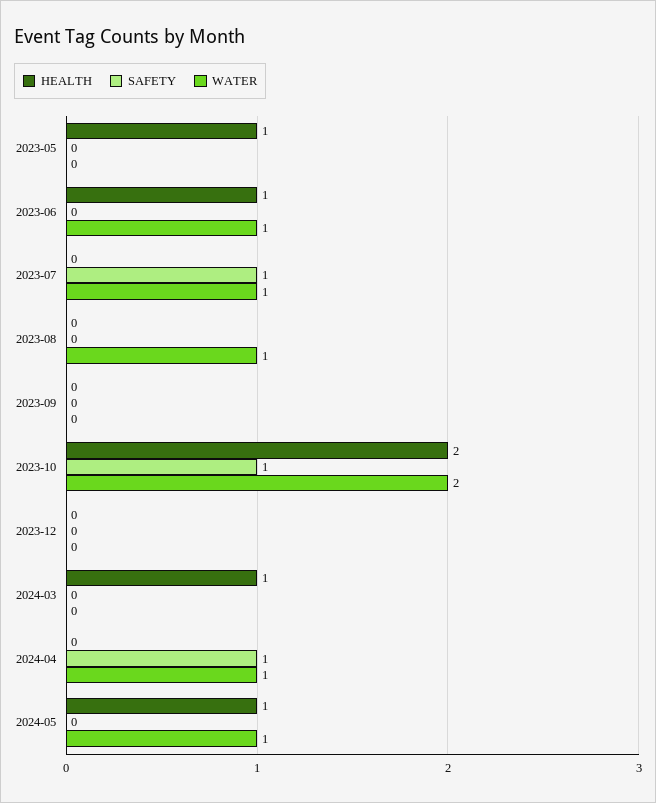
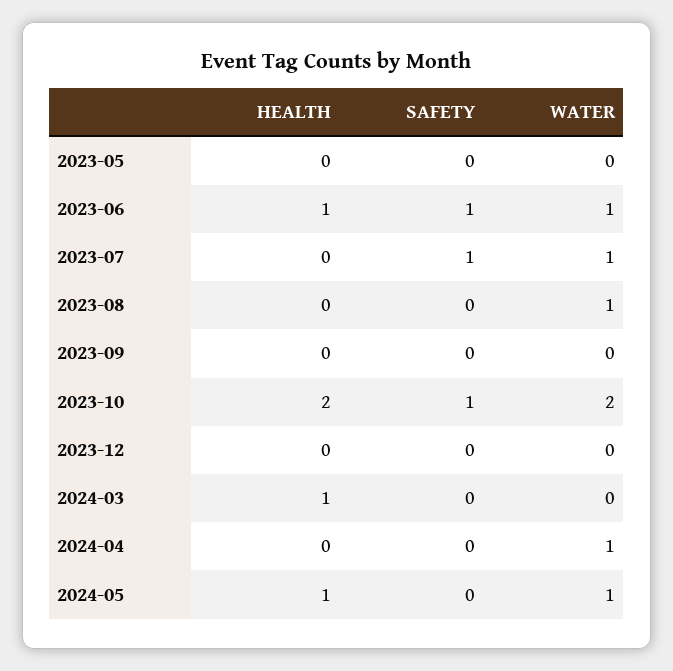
HEALTH, 2023-05: 1 -> 0
SAFETY, 2023-06: 0 -> 1
SAFETY, 2024-04: 1 -> 0

